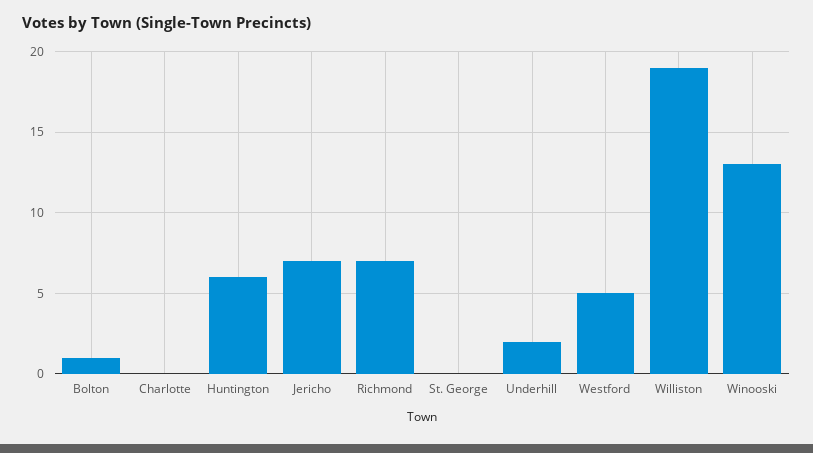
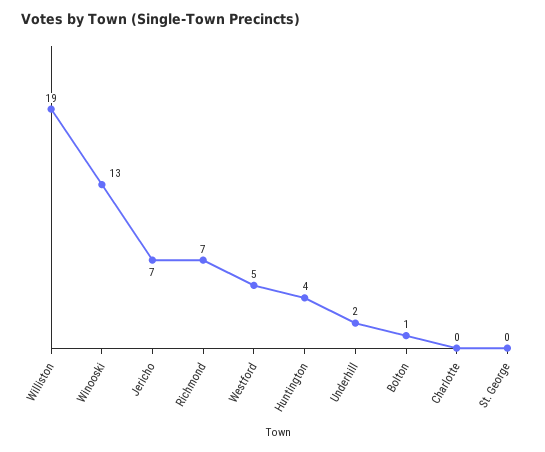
Huntington: 6 -> 4

